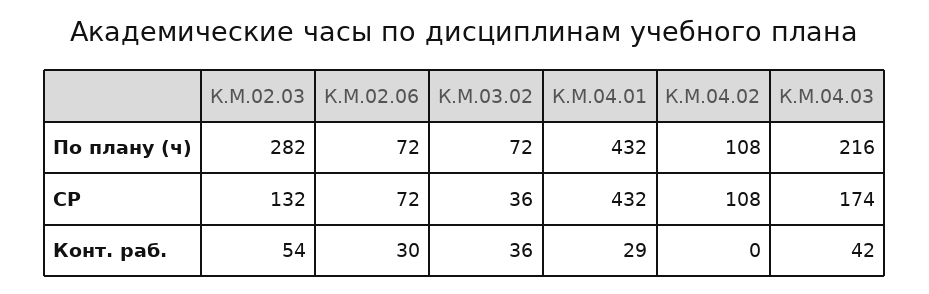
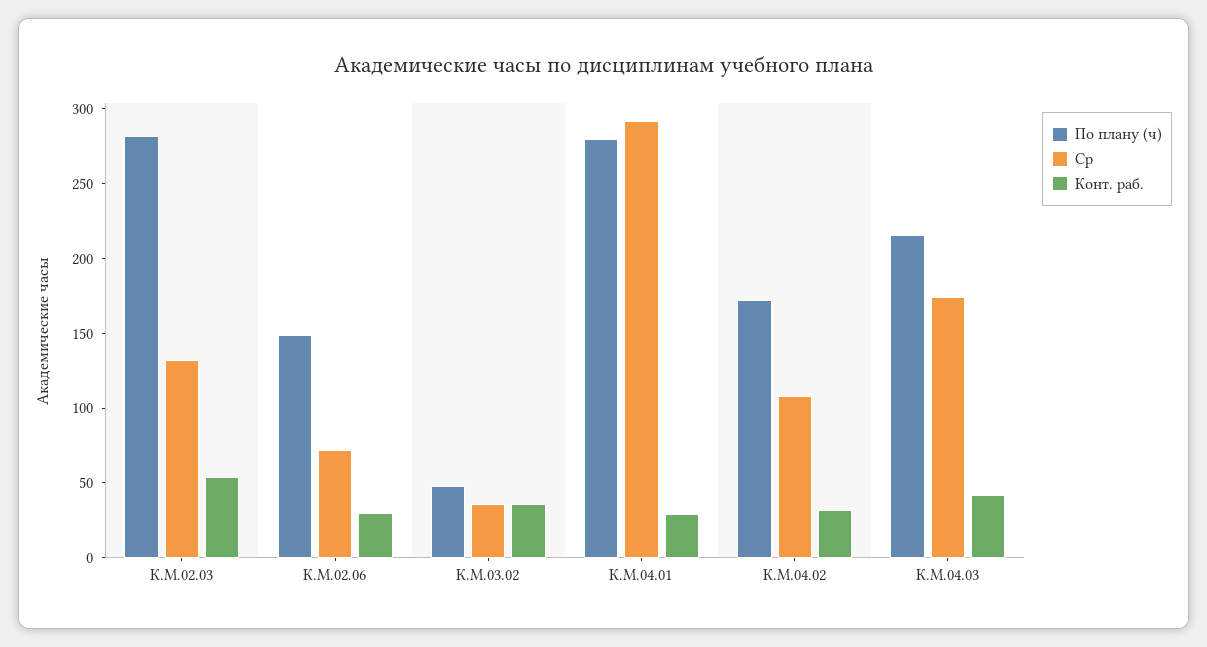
По плану (ч), К.М.02.06: 72 -> 150
По плану (ч), К.М.03.02: 72 -> 50
По плану (ч), К.М.04.01: 432 -> 280
По плану (ч), К.М.04.02: 108 -> 170
СР, К.М.04.01: 432 -> 290
Конт. раб., К.М.04.02: 0 -> 30

